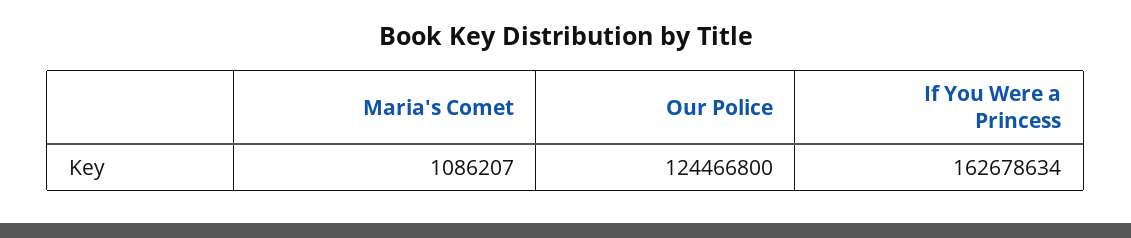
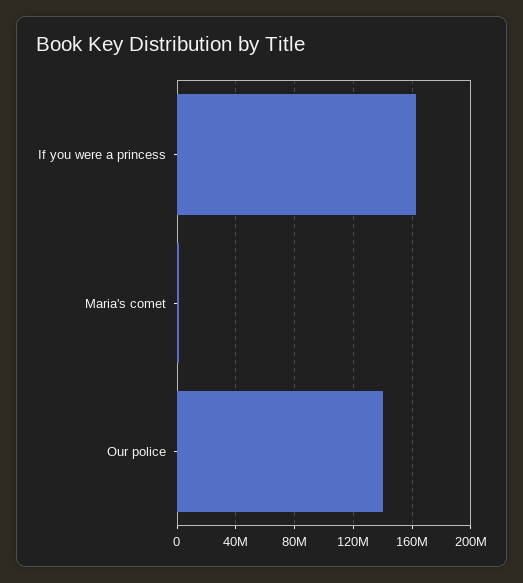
Our Police: 124466800 -> 140000000

